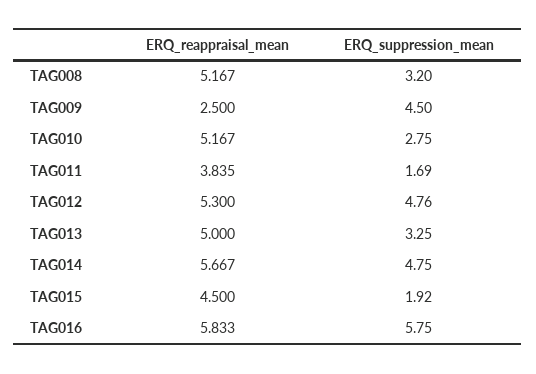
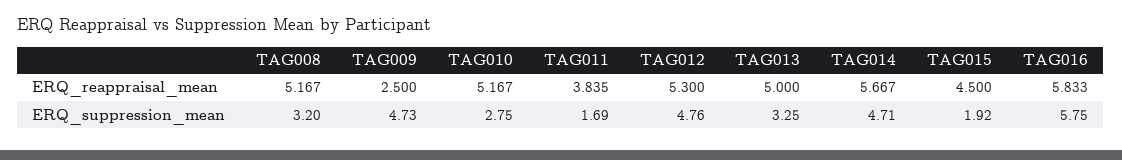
ERQ_suppression_mean, TAG009: 4.5 -> 4.73
ERQ_suppression_mean, TAG014: 4.75 -> 4.71

